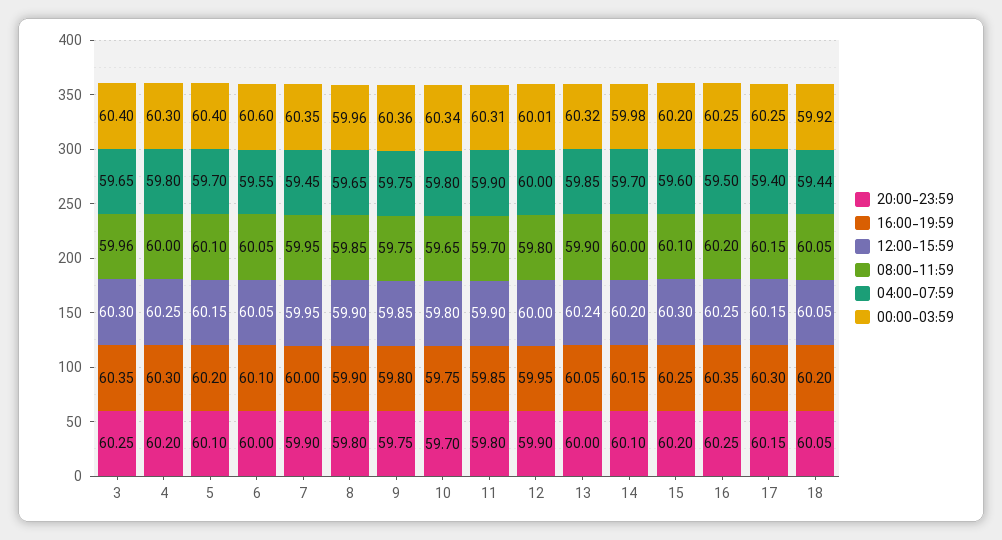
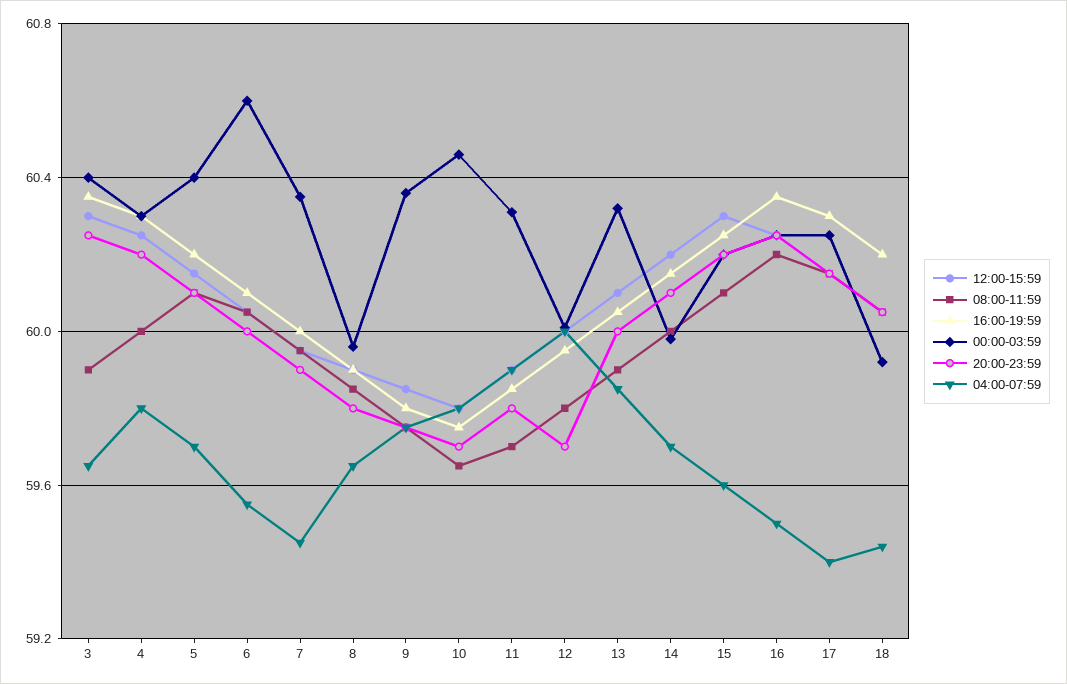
08:00-11:59, 3: 59.96 -> 59.9
00:00-03:59, 10: 60.34 -> 60.45
20:00-23:59, 12: 59.9 -> 59.7
12:00-15:59, 13: 60.24 -> 60.1

